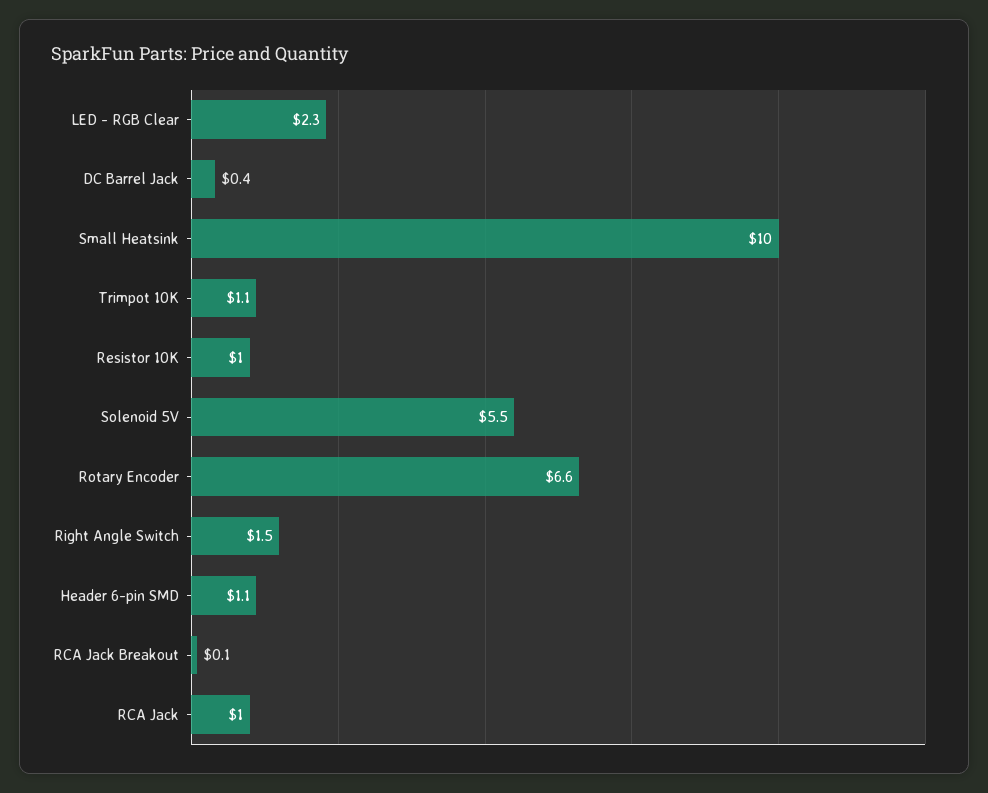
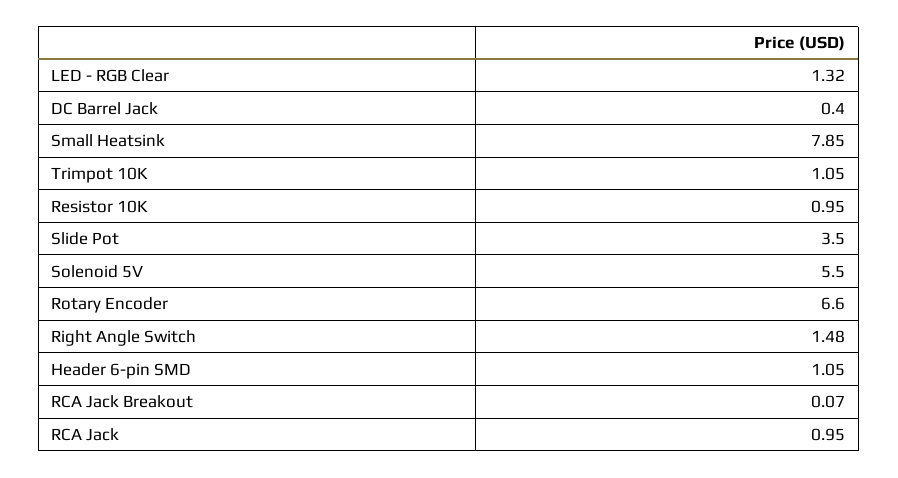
LED - RGB Clear: 2.3 -> 1.32
Small Heatsink: 10 -> 7.85
Slide Pot: none -> 3.5

